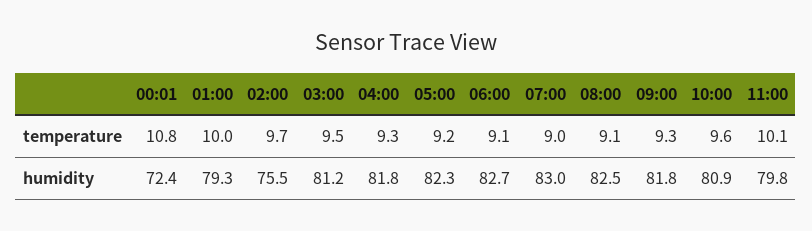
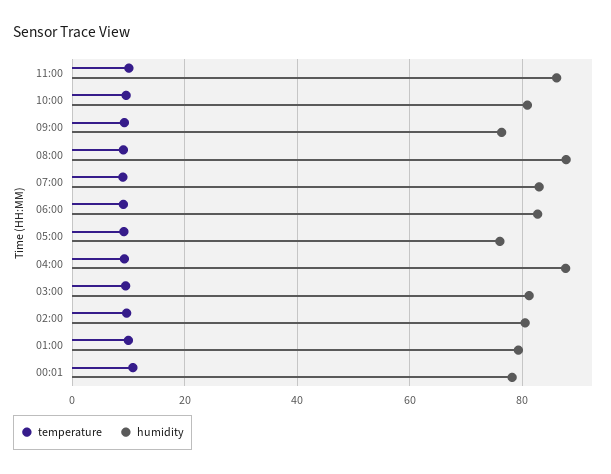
humidity, 00:01: 72.4 -> 78
humidity, 02:00: 75.5 -> 80
humidity, 04:00: 81.8 -> 88
humidity, 05:00: 82.3 -> 76
humidity, 08:00: 82.5 -> 88
humidity, 09:00: 81.8 -> 76
humidity, 11:00: 79.8 -> 86

